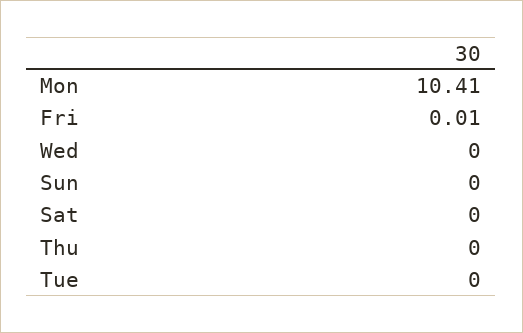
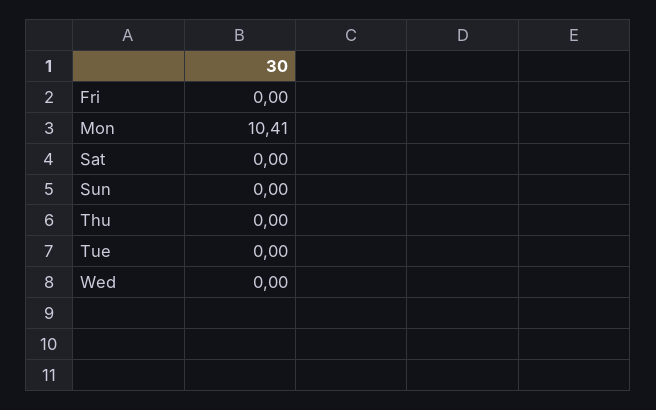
Fri: 0.01 -> 0

